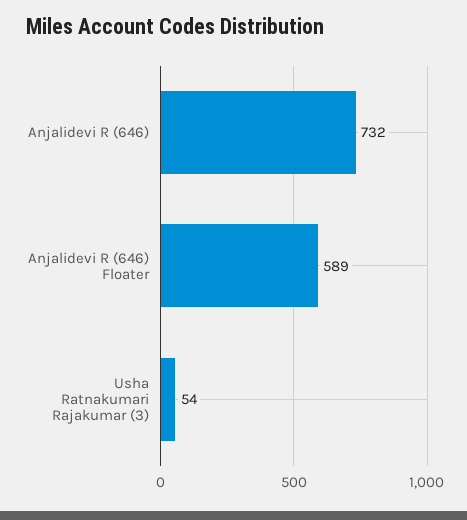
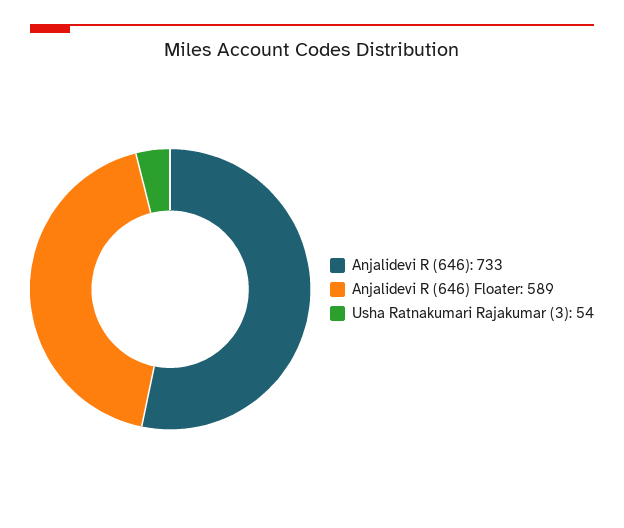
Anjalidevi R (646): 732 -> 733

